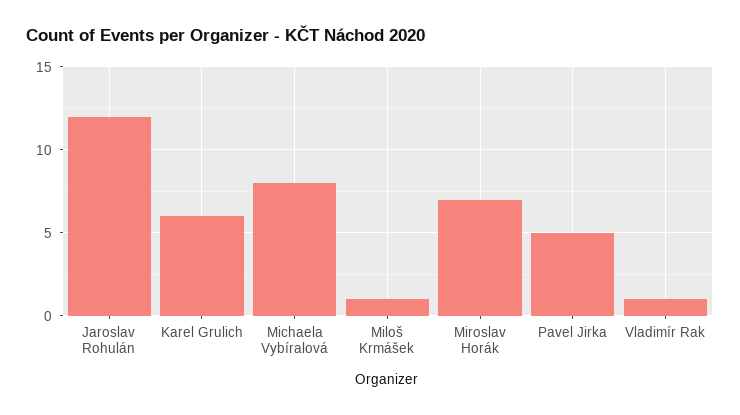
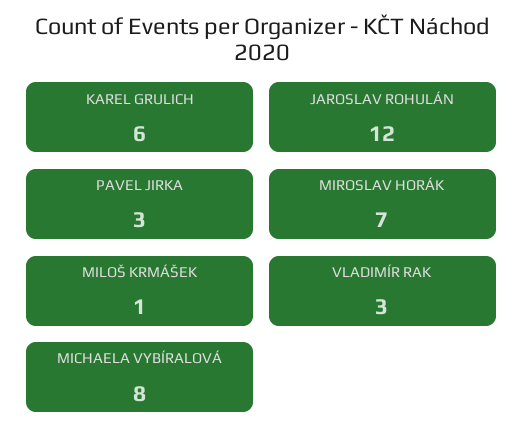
Pavel Jirka: 5 -> 3
Vladimír Rak: 1 -> 3

